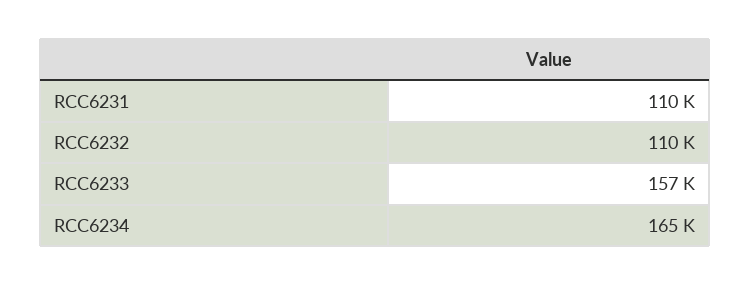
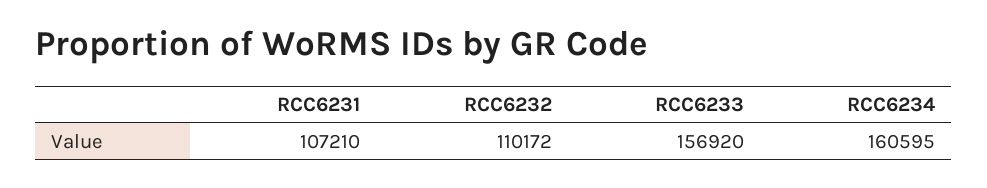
RCC6231: 110000 -> 107210
RCC6234: 165000 -> 160595

